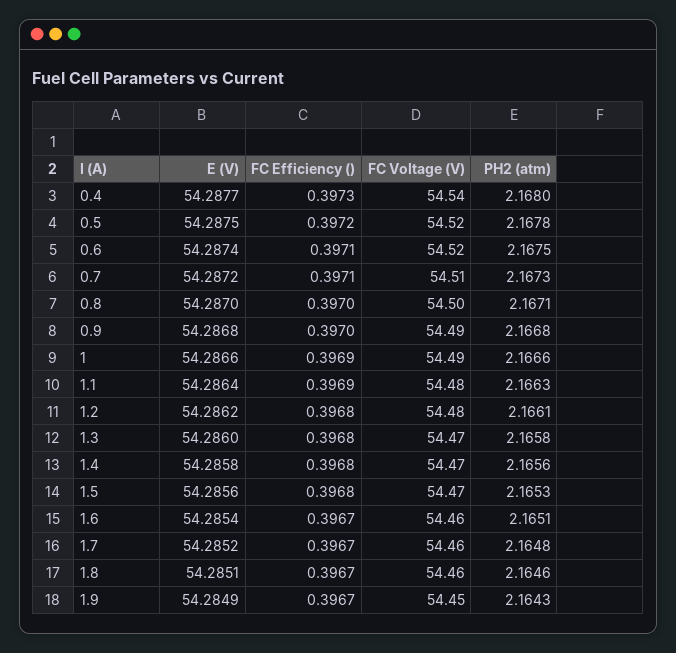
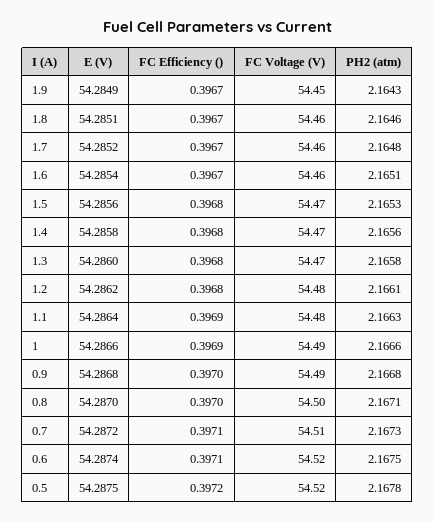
E (V), 0.4: 54.2877 -> none
FC Efficiency (), 0.4: 0.3973 -> none
FC Voltage (V), 0.4: 54.54 -> none
PH2 (atm), 0.4: 2.168 -> none

